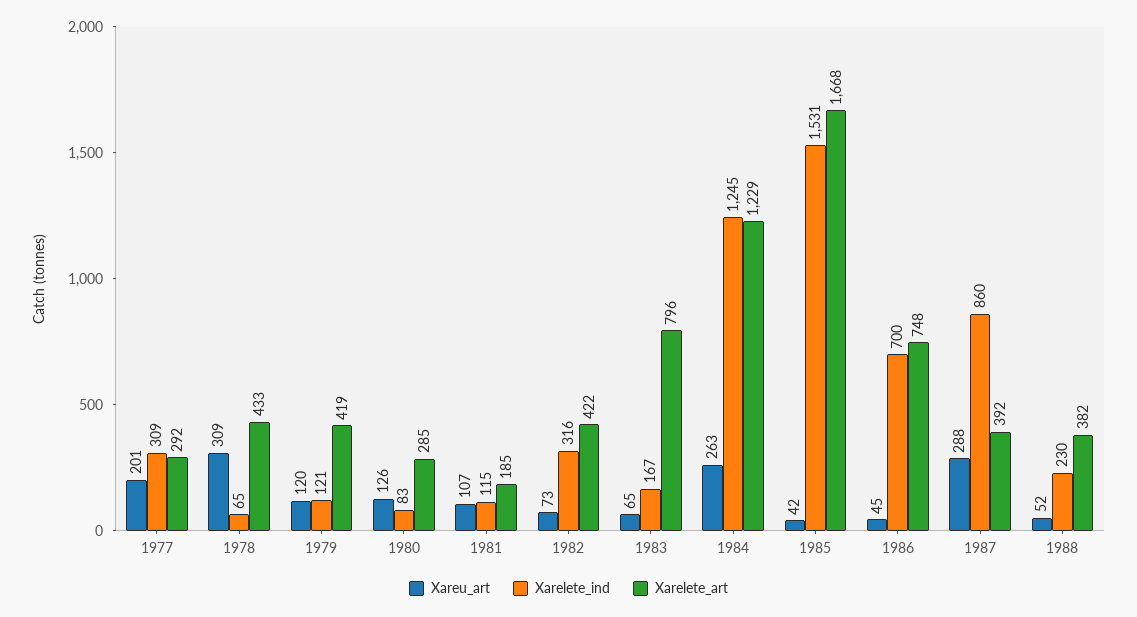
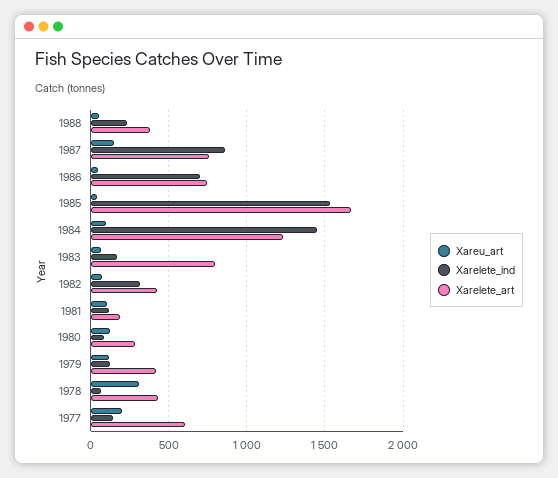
Xarelete_ind, 1977: 309 -> 150
Xarelete_art, 1977: 292 -> 600
Xareu_art, 1984: 263 -> 100
Xarelete_ind, 1984: 1245 -> 1450
Xareu_art, 1987: 288 -> 150
Xarelete_art, 1987: 392 -> 750

